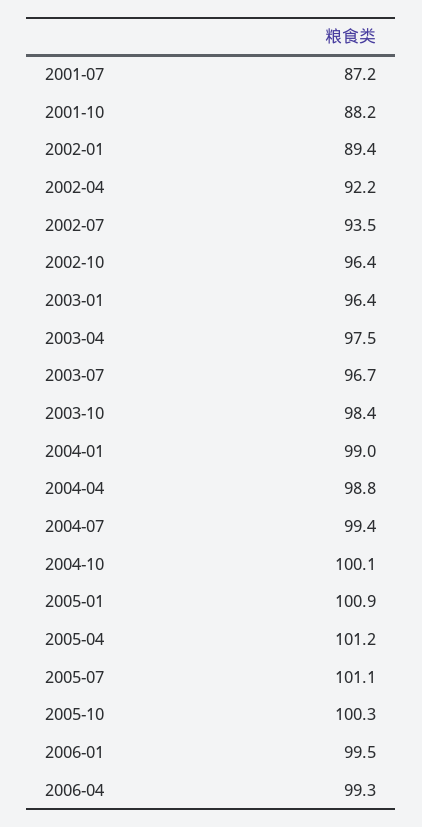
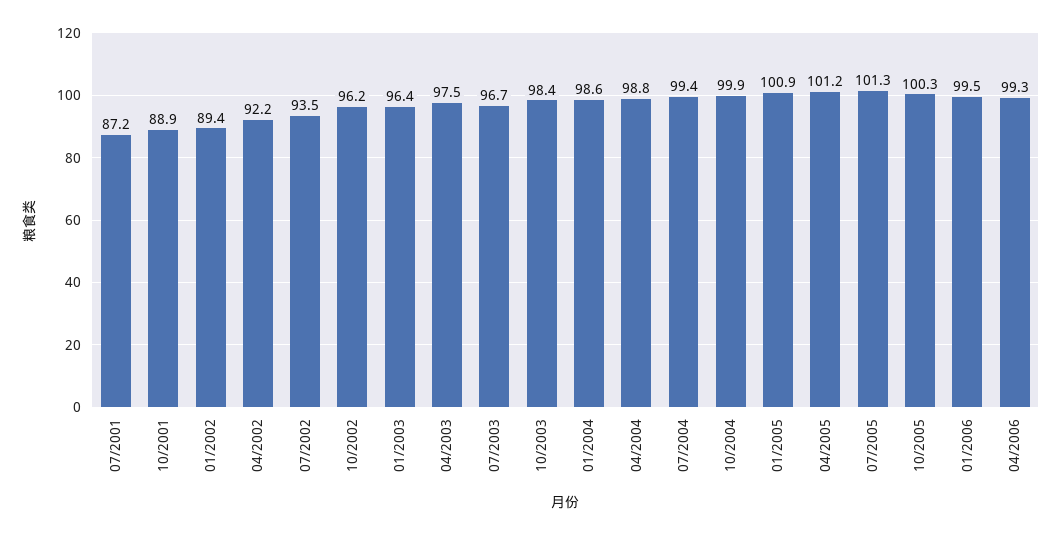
2001-10: 88.2 -> 88.9
2002-10: 96.4 -> 96.2
2004-01: 99 -> 98.6
2004-10: 100.1 -> 99.9
2005-07: 101.1 -> 101.3

